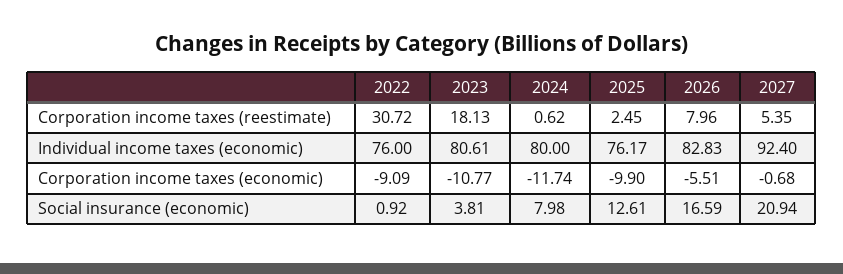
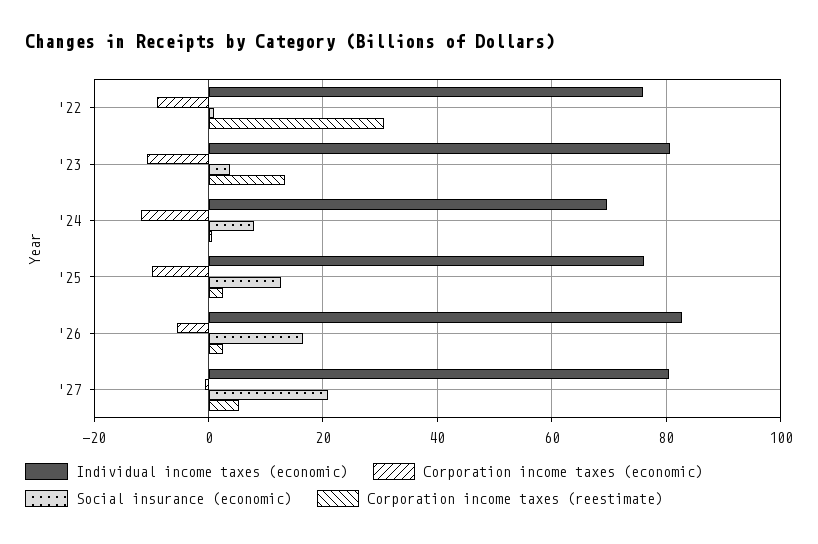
Corporation income taxes (reestimate), 2023: 18.13 -> 14
Corporation income taxes (reestimate), 2026: 7.96 -> 2
Individual income taxes (economic), 2024: 80 -> 70
Individual income taxes (economic), 2027: 92.4 -> 80

